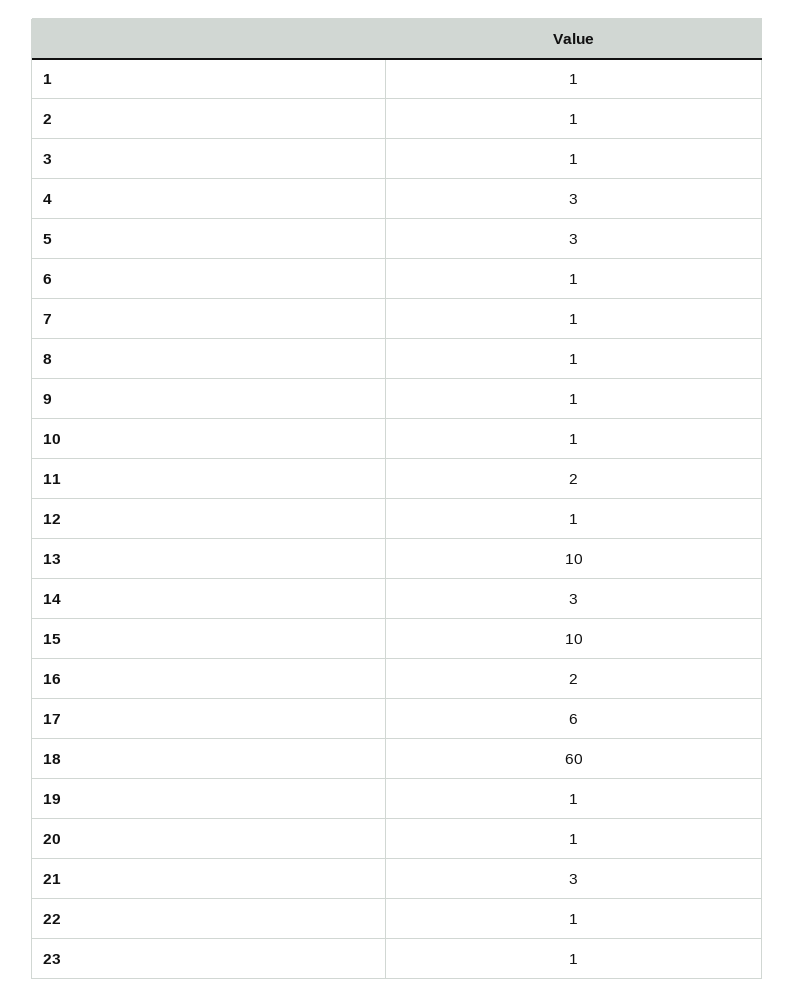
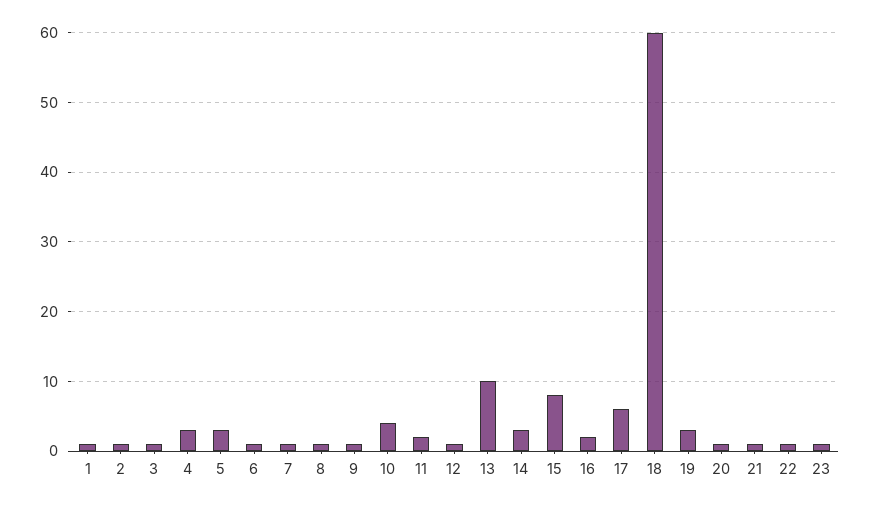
10: 1 -> 4
15: 10 -> 8
19: 1 -> 3
21: 3 -> 1

